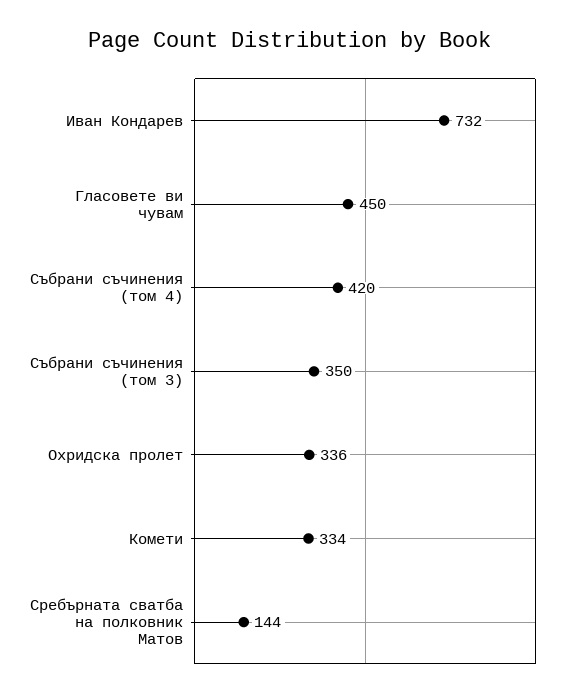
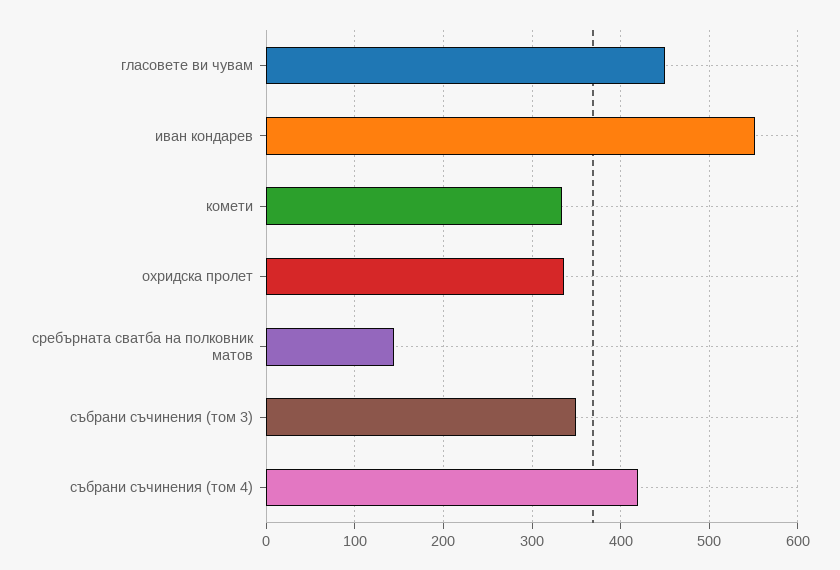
Иван Кондарев: 732 -> 550

